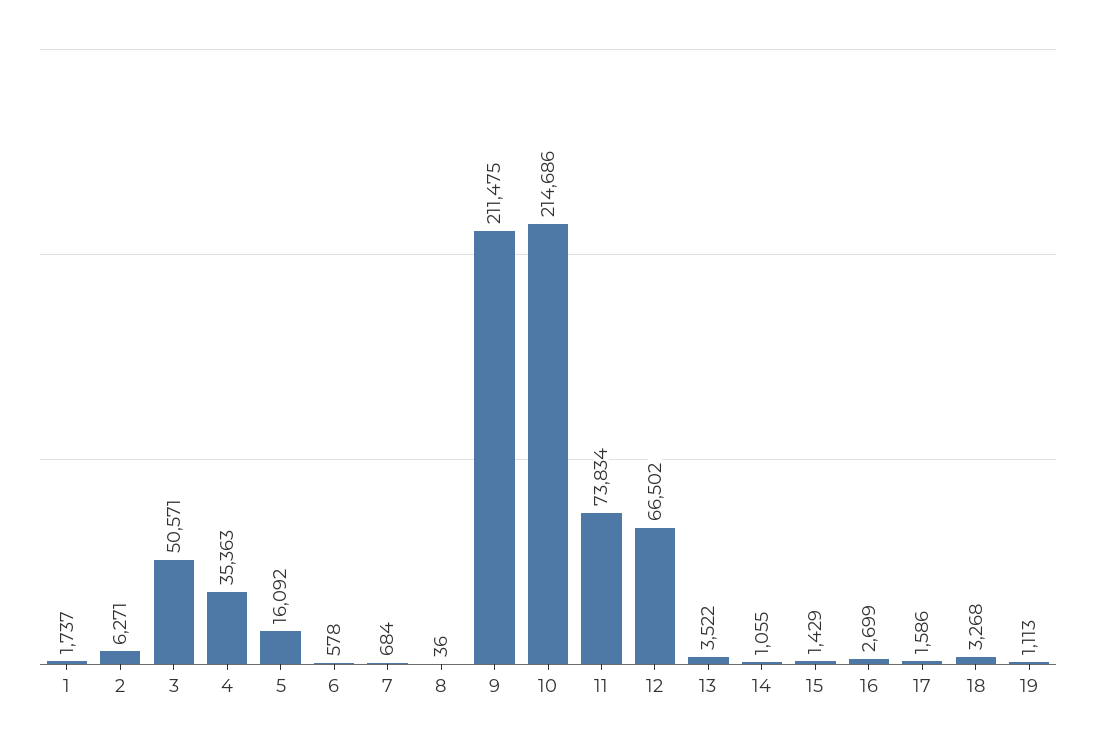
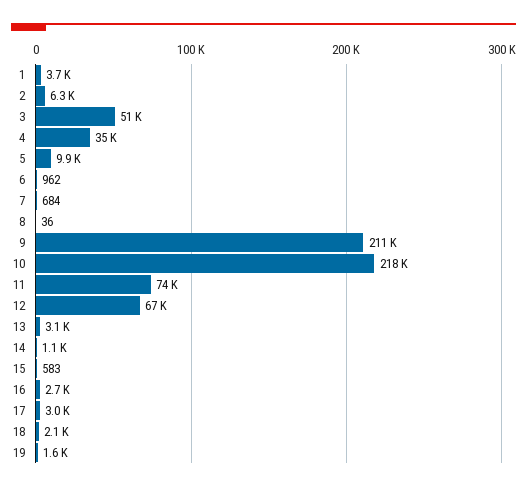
1: 1737 -> 3700
5: 16092 -> 9900
6: 578 -> 962
10: 214686 -> 218000
13: 3522 -> 3100
15: 1429 -> 583
17: 1586 -> 3000
18: 3268 -> 2100
19: 1113 -> 1600

